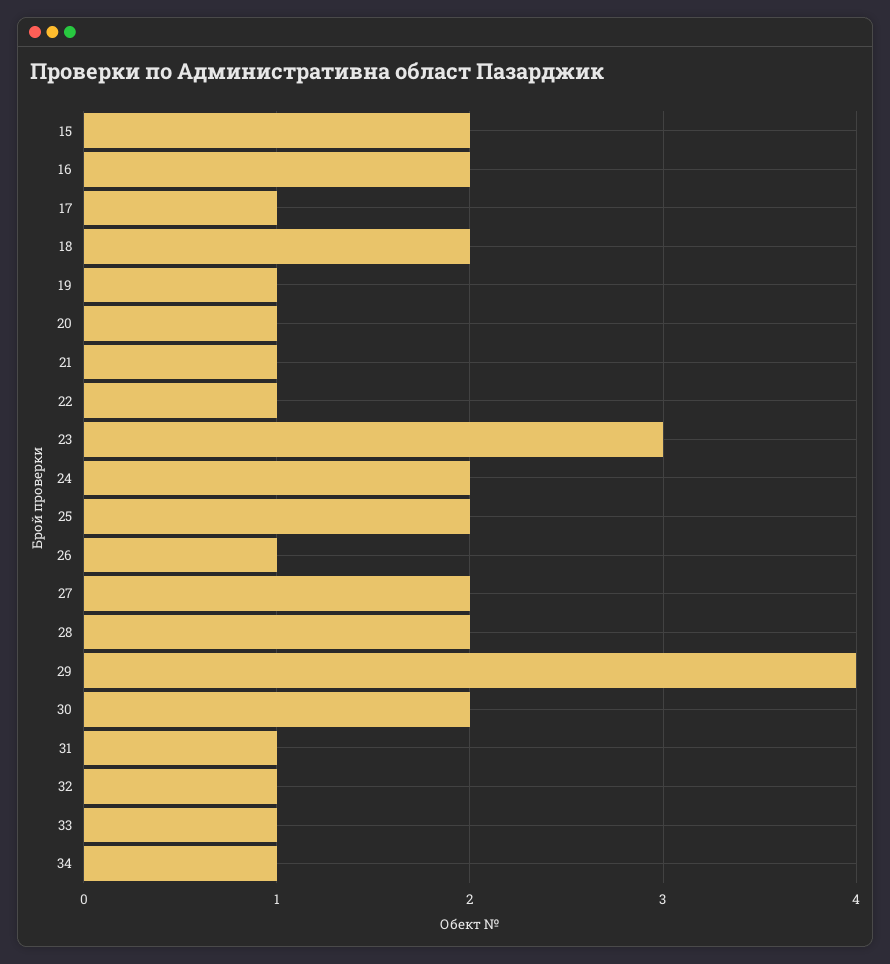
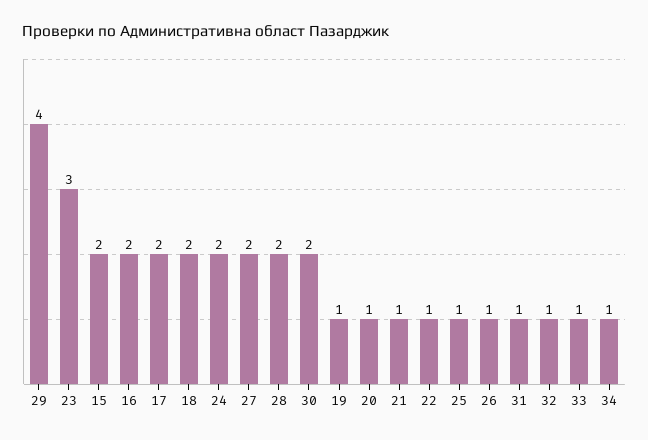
17: 1 -> 2
25: 2 -> 1

